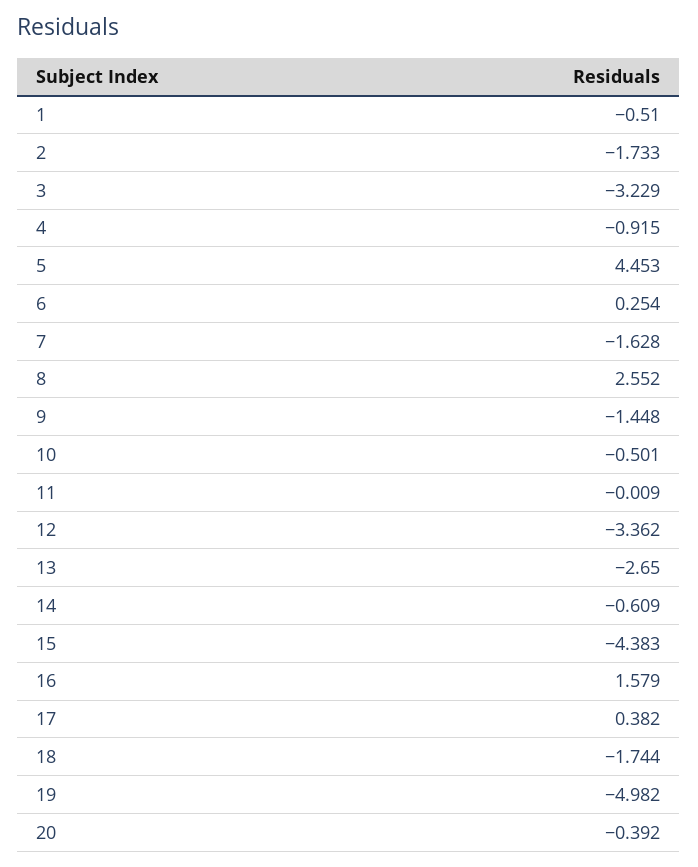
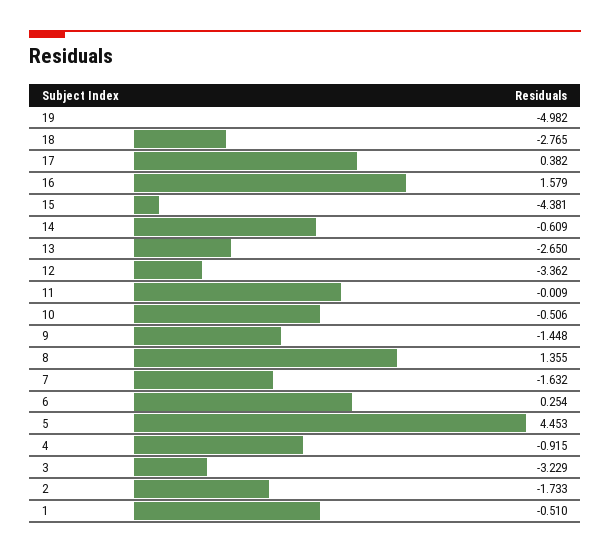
7: -1.628 -> -1.632
8: 2.552 -> 1.355
10: -0.501 -> -0.506
15: -4.383 -> -4.381
18: -1.744 -> -2.765
20: -0.392 -> none

